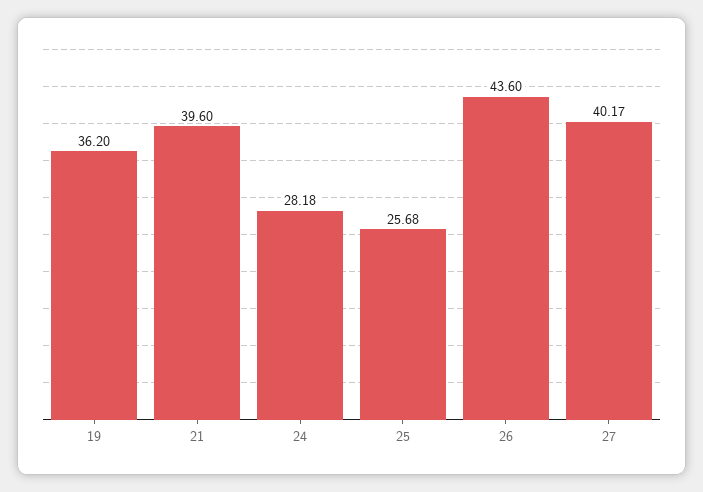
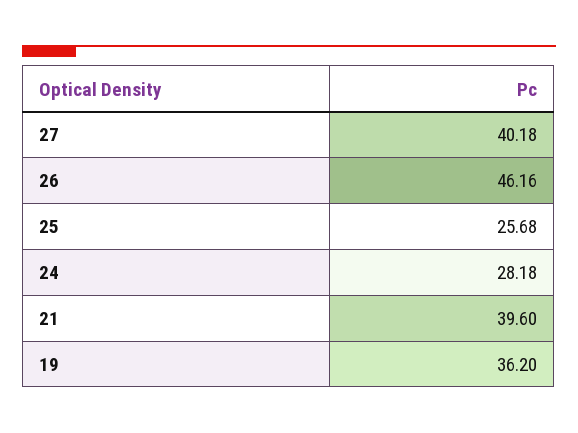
26: 43.6 -> 46.16
27: 40.17 -> 40.18

